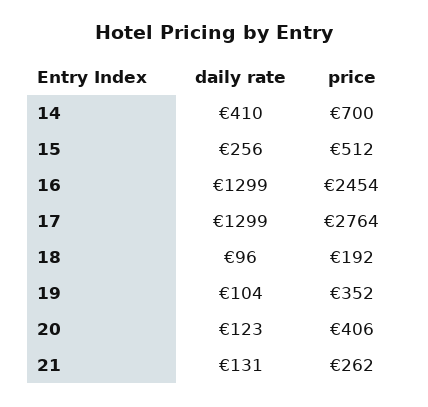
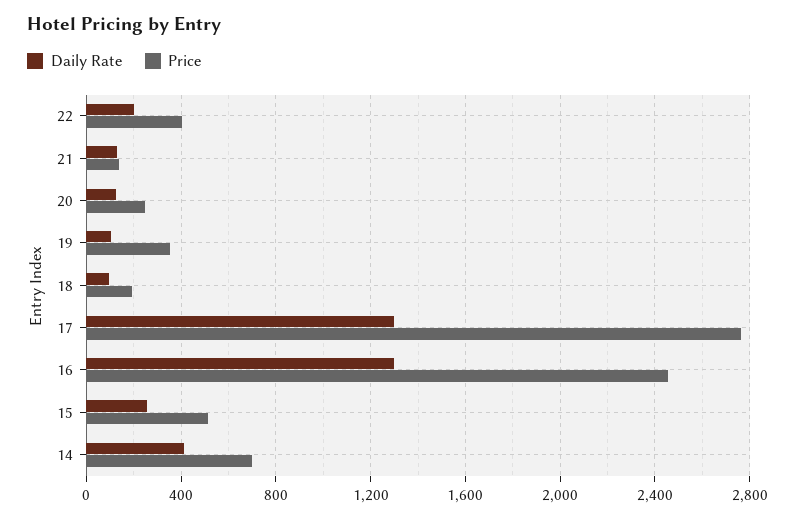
price, 20: 406 -> 250
price, 21: 262 -> 150
daily rate, 22: none -> 200
price, 22: none -> 400

